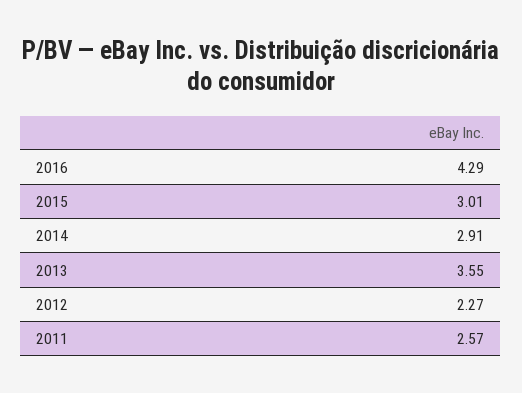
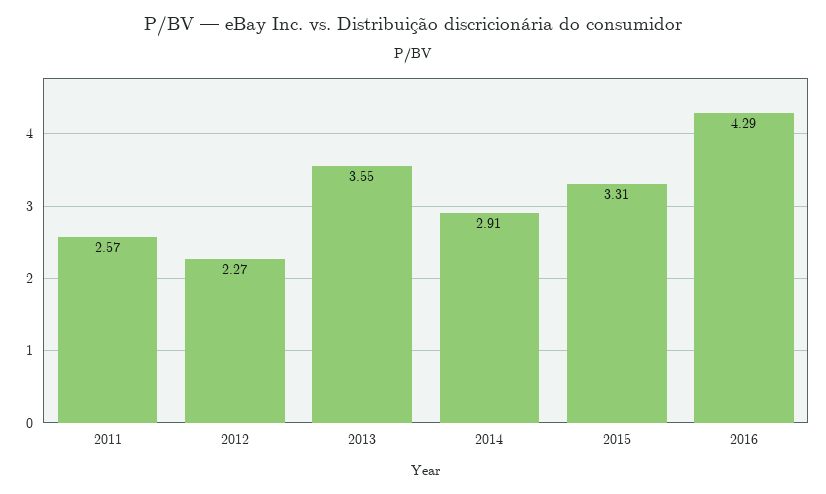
2015: 3.01 -> 3.31

